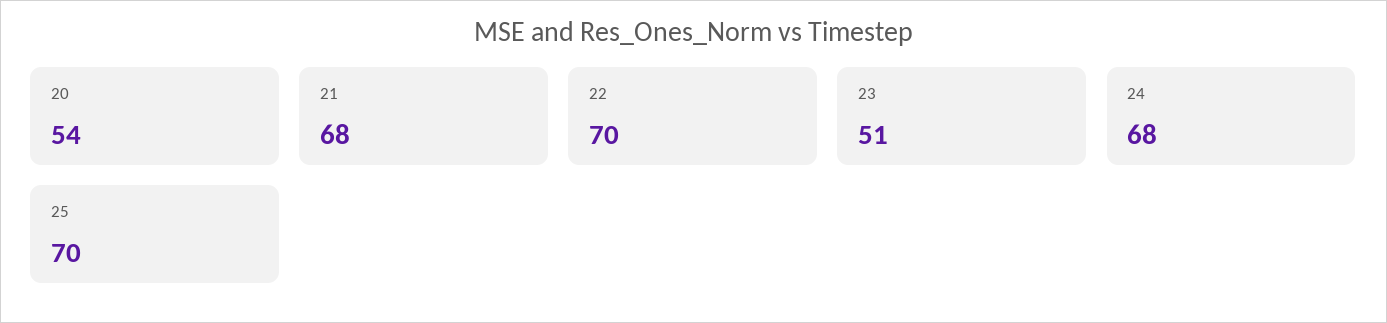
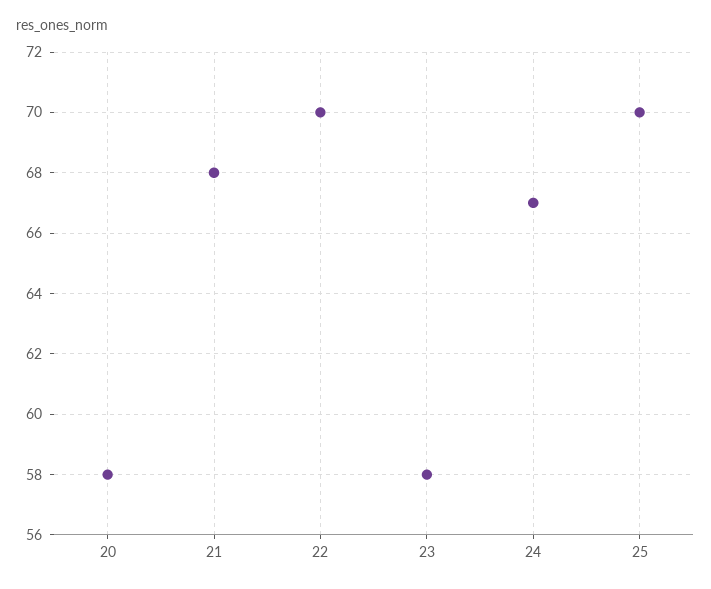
20: 54 -> 58
23: 51 -> 58
24: 68 -> 67

